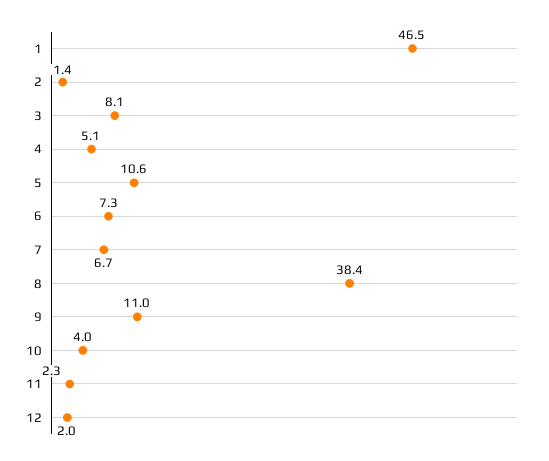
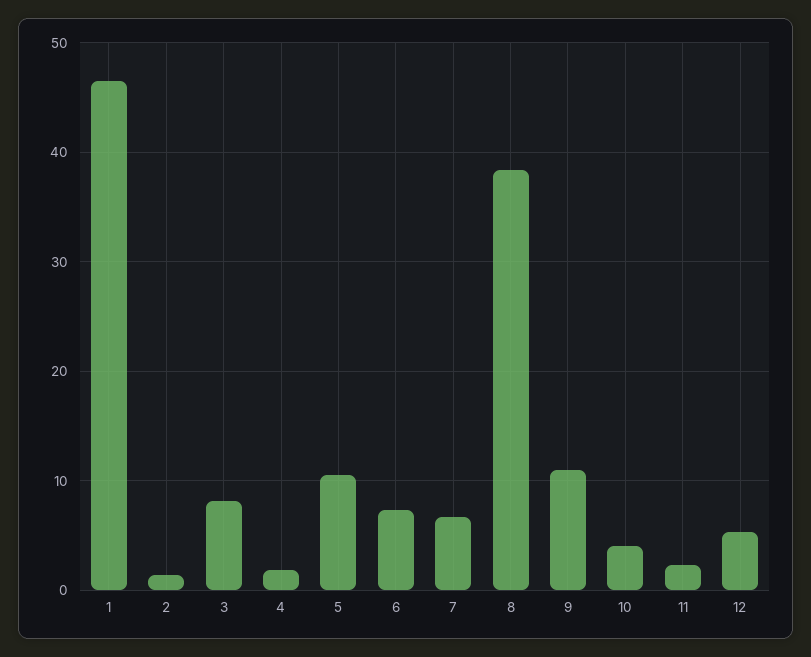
4: 5.1 -> 2
12: 2 -> 5

